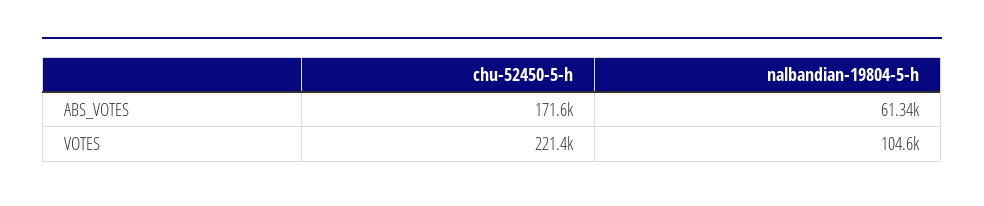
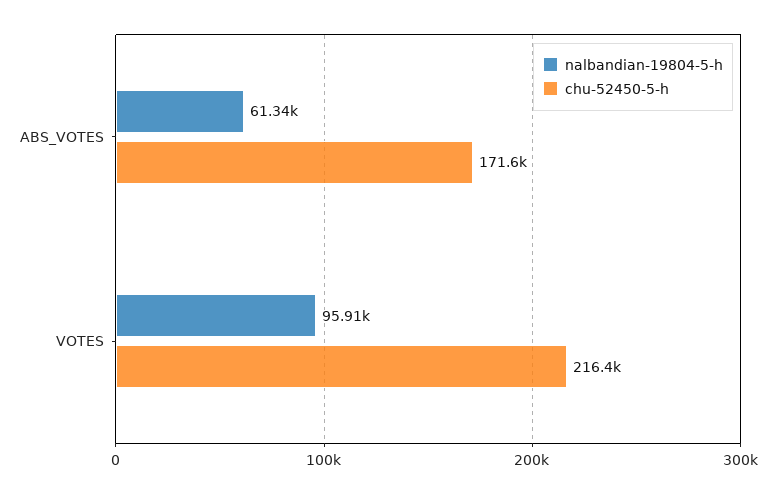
chu-52450-5-h, VOTES: 221400 -> 216400
nalbandian-19804-5-h, VOTES: 104600 -> 95910

